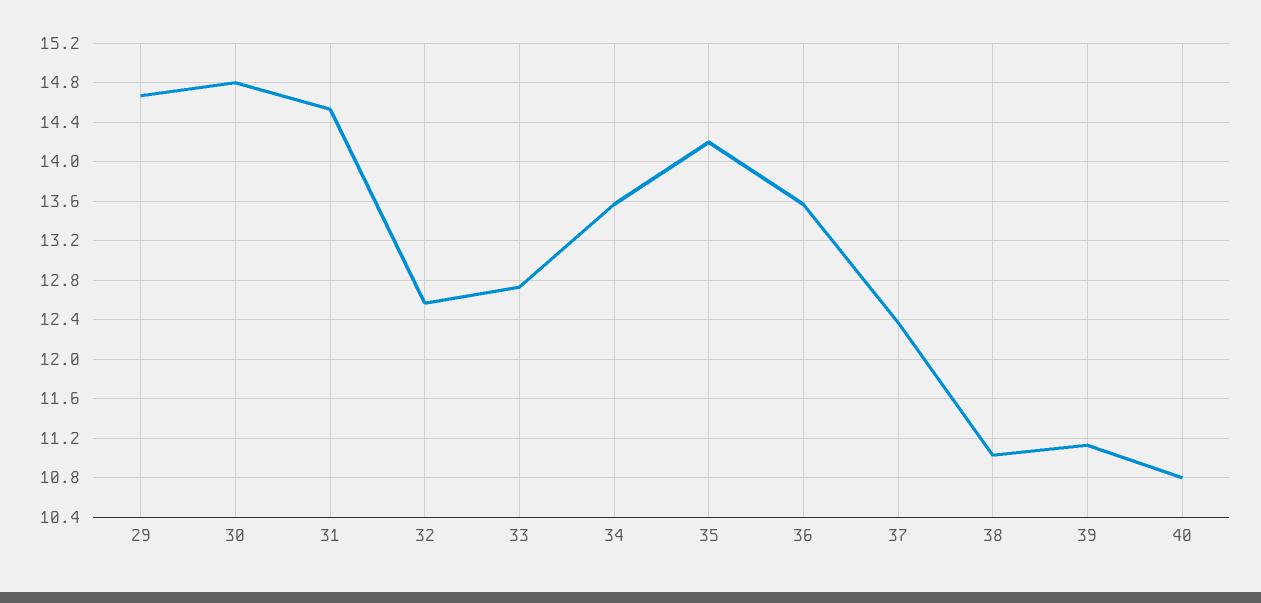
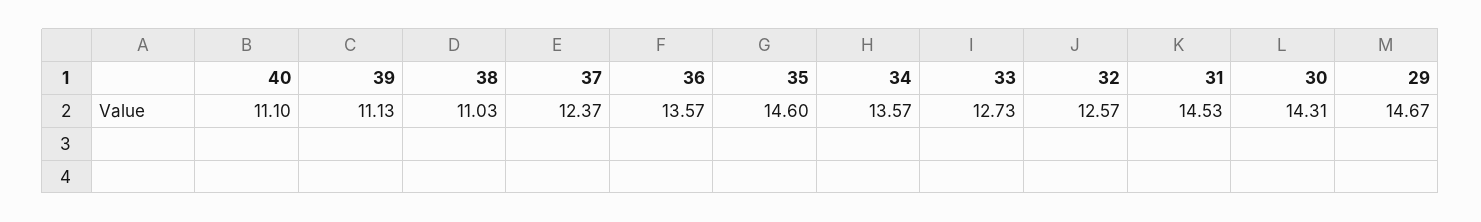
30: 14.8 -> 14.31
35: 14.2 -> 14.6
40: 10.8 -> 11.1

